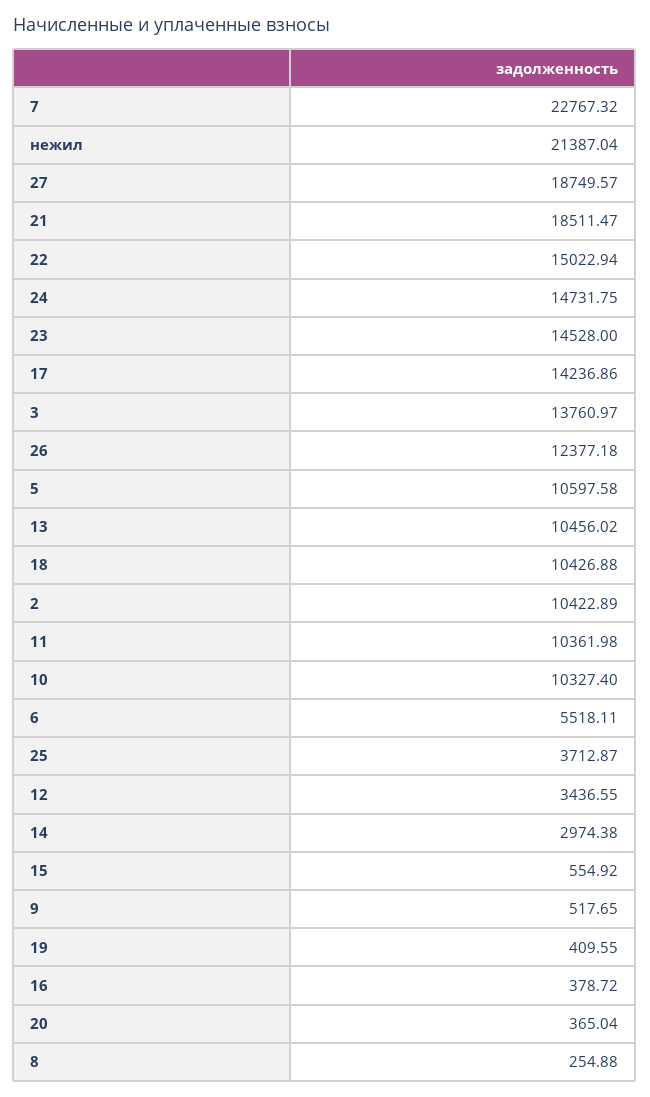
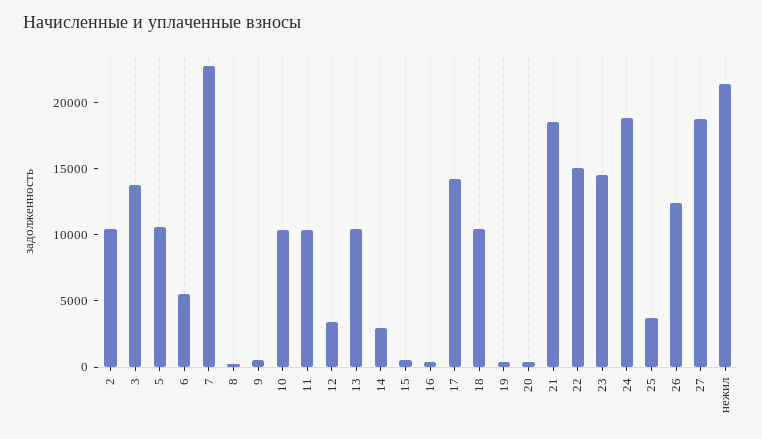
24: 14731.75 -> 19000

